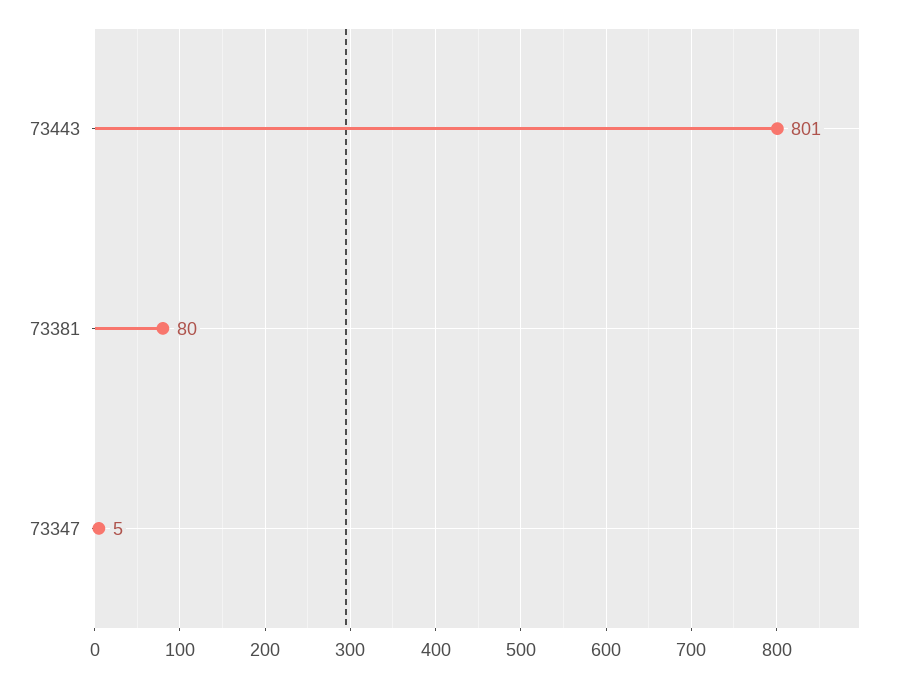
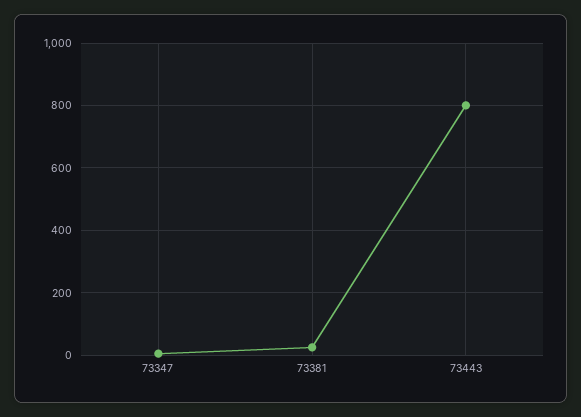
73381: 80 -> 20

